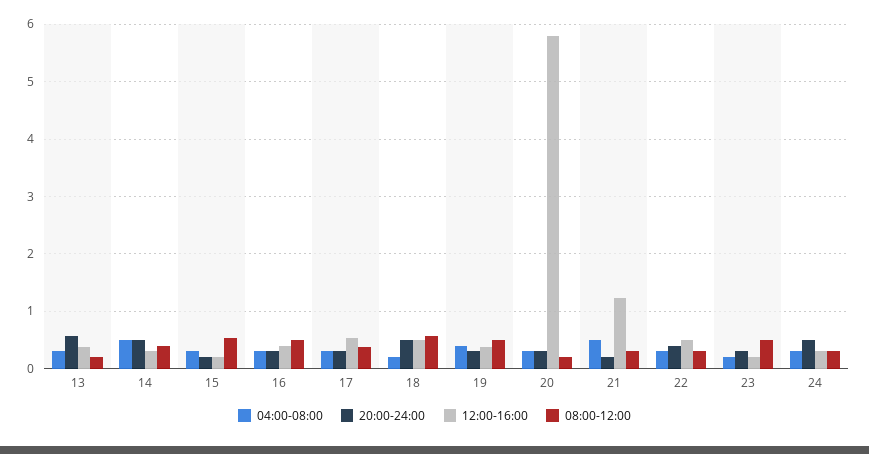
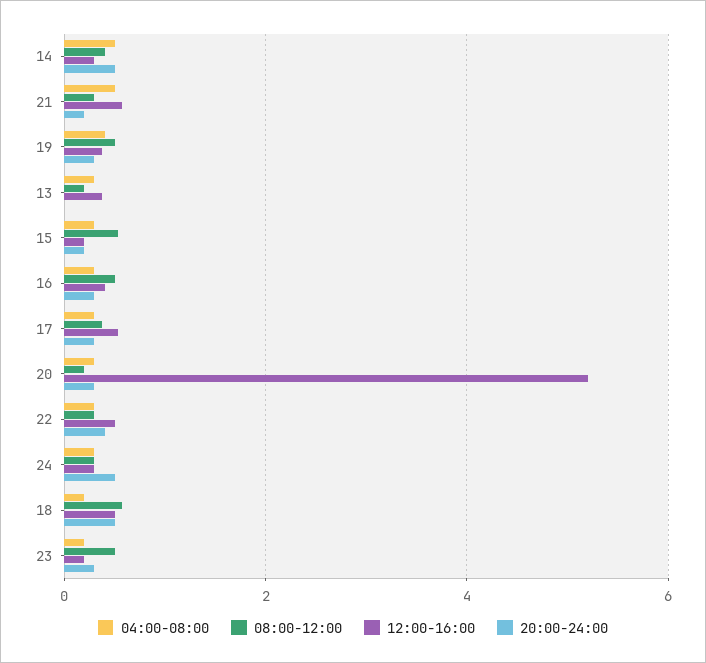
20:00-24:00, 13: 0.6 -> 0
12:00-16:00, 20: 5.8 -> 5.2
12:00-16:00, 21: 1.2 -> 0.6

